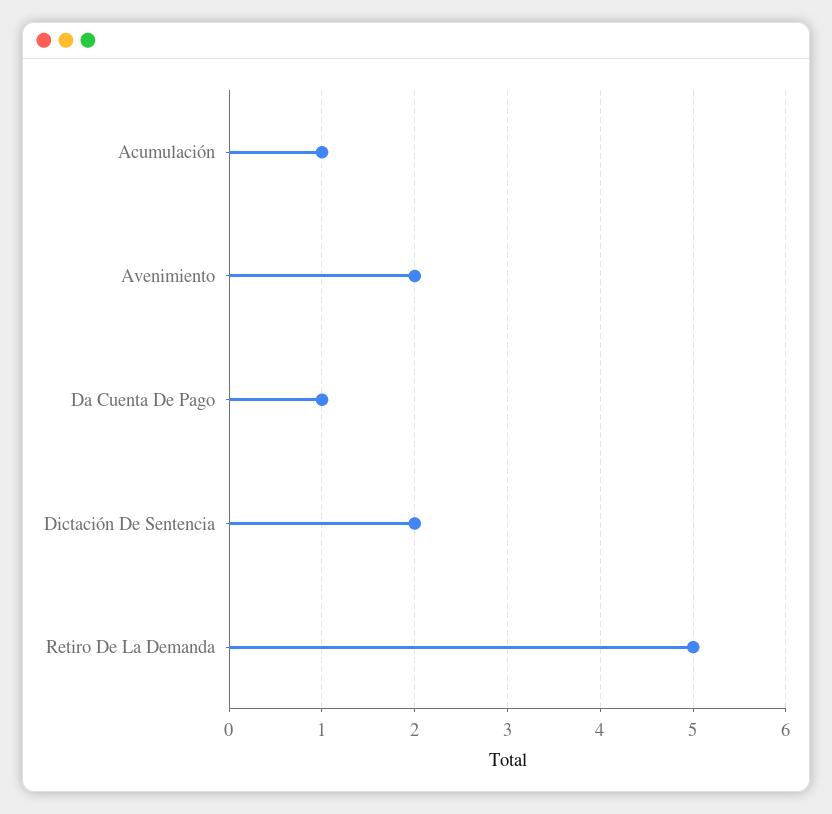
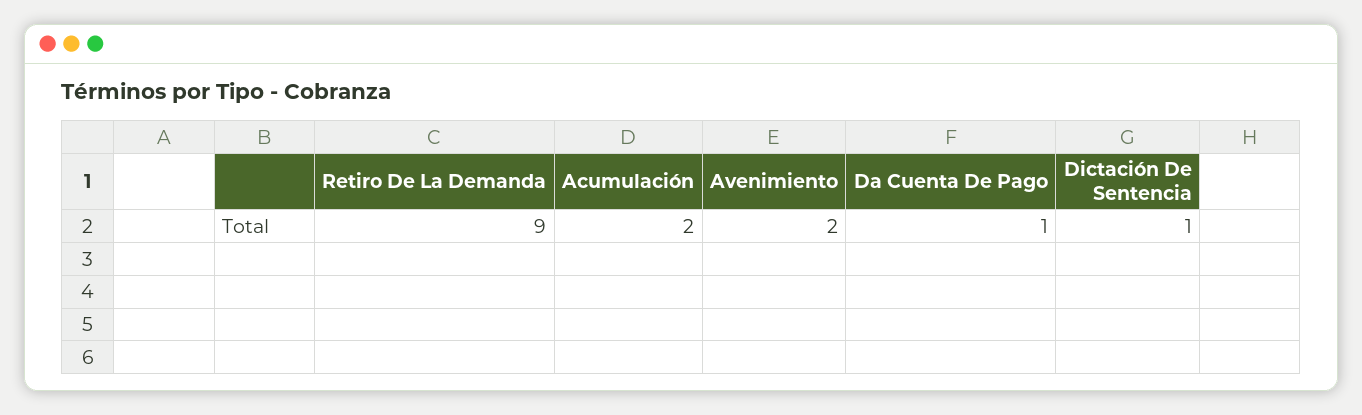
Acumulación: 1 -> 2
Dictación De Sentencia: 2 -> 1
Retiro De La Demanda: 5 -> 9

